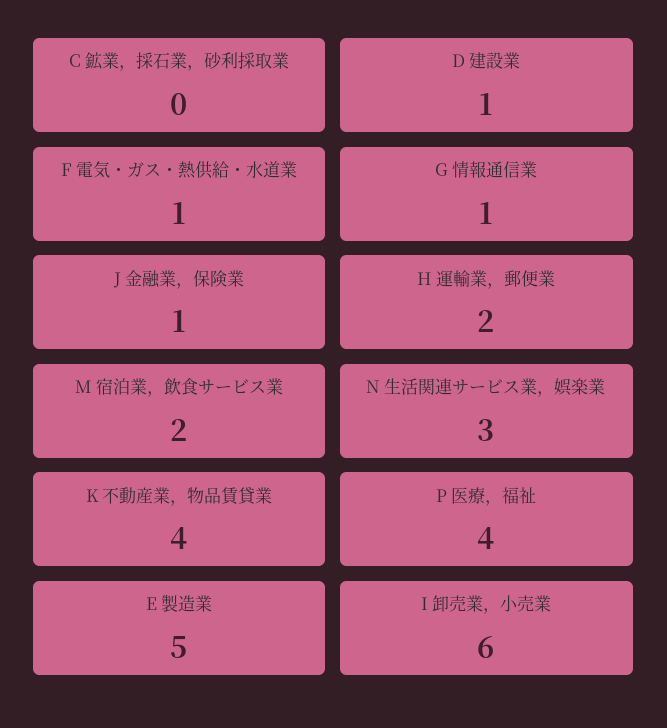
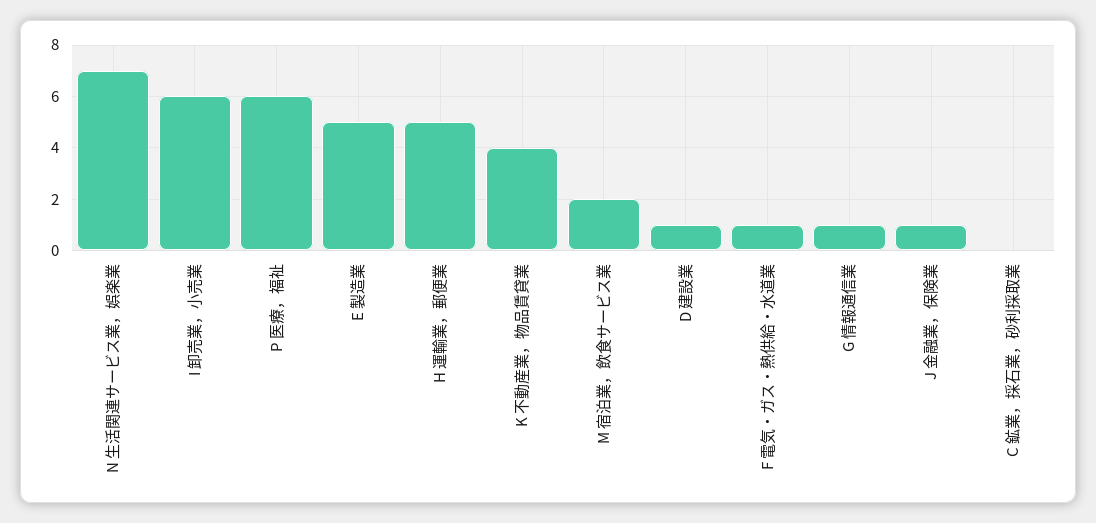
H 運輸業，郵便業: 2 -> 5
N 生活関連サービス業，娯楽業: 3 -> 7
P 医療，福祉: 4 -> 6

